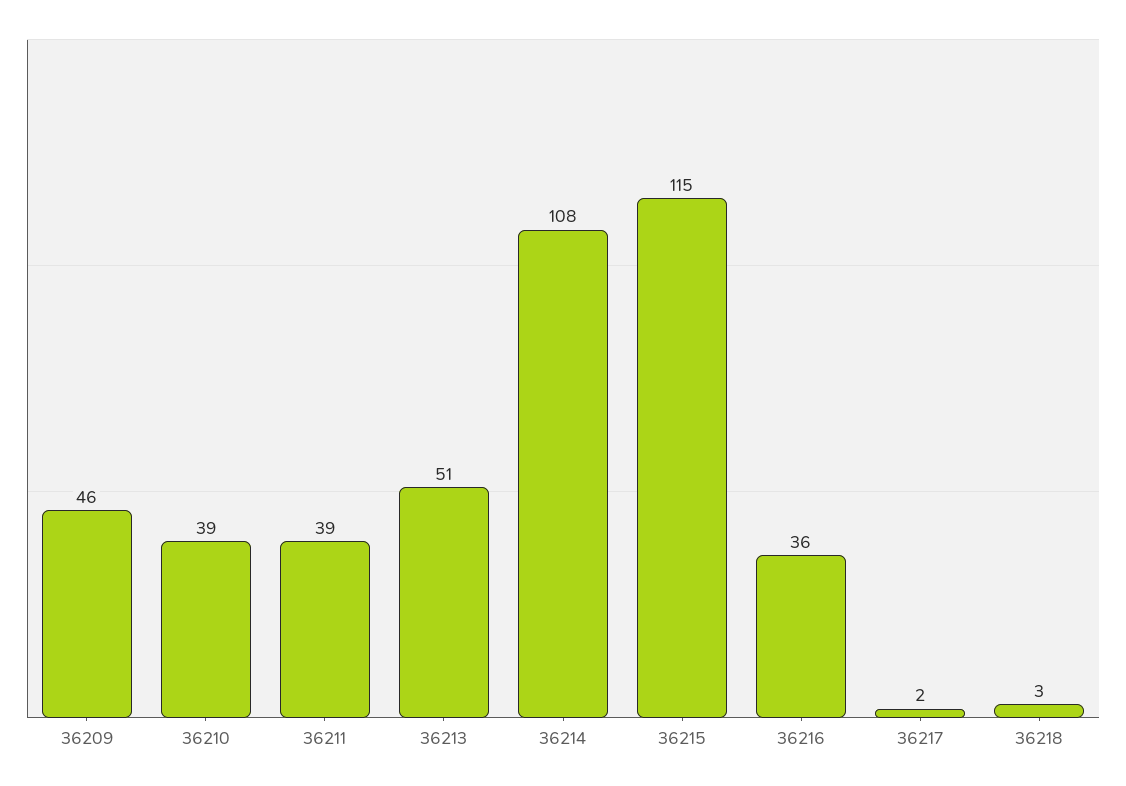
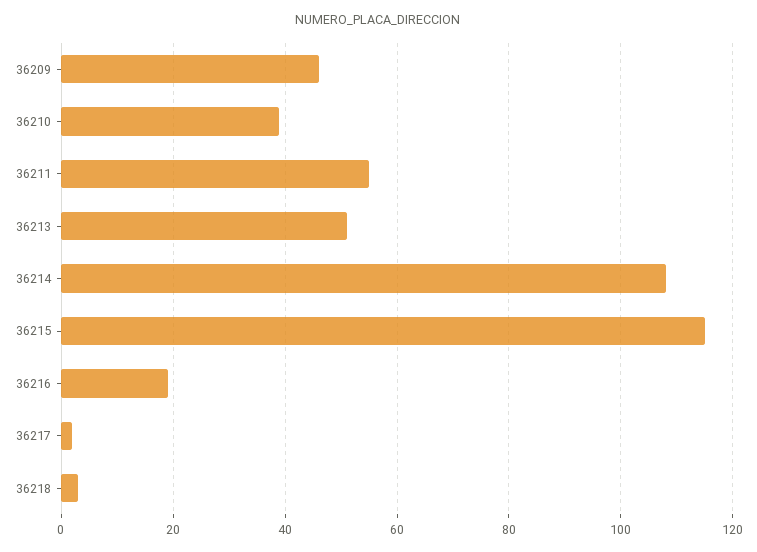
36211: 39 -> 55
36216: 36 -> 20

